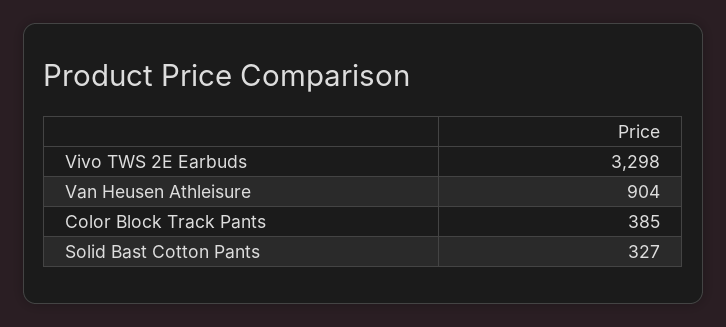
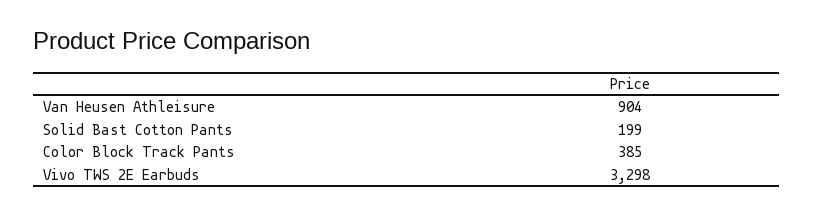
Solid Bast Cotton Pants: 327 -> 199

